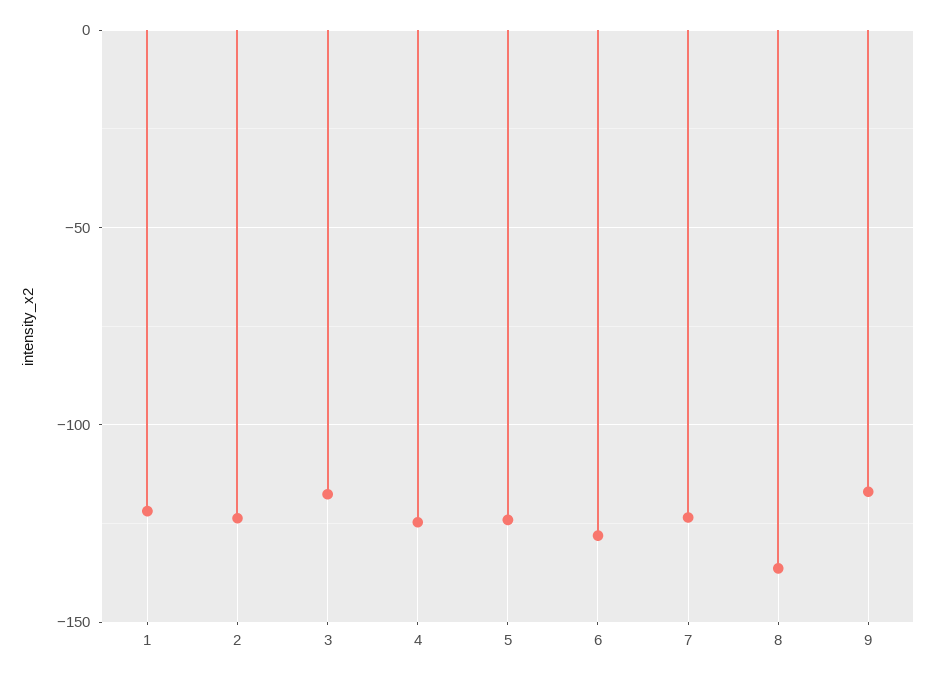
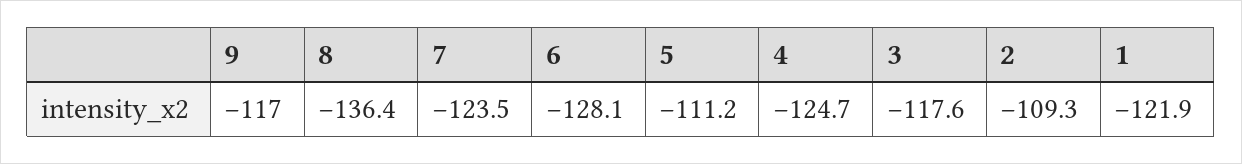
2: -125 -> -109.3
5: -125 -> -111.2

